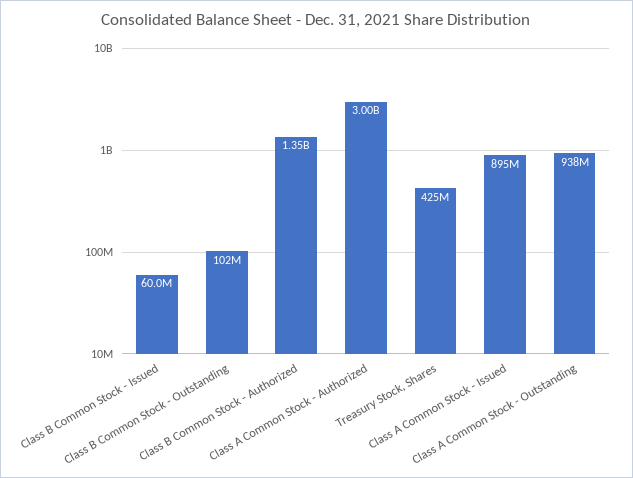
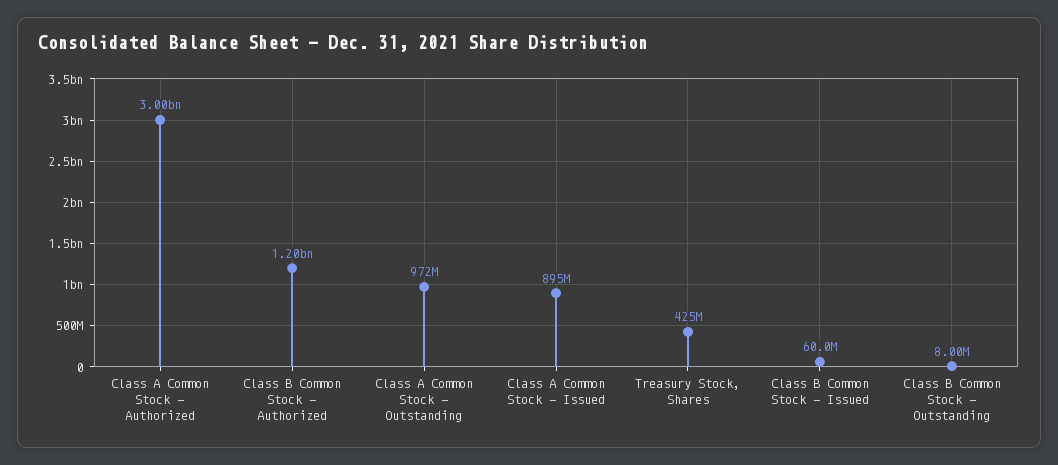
Class B Common Stock - Outstanding: 102000000 -> 8000000
Class B Common Stock - Authorized: 1350000000 -> 1200000000
Class A Common Stock - Outstanding: 938000000 -> 972000000

